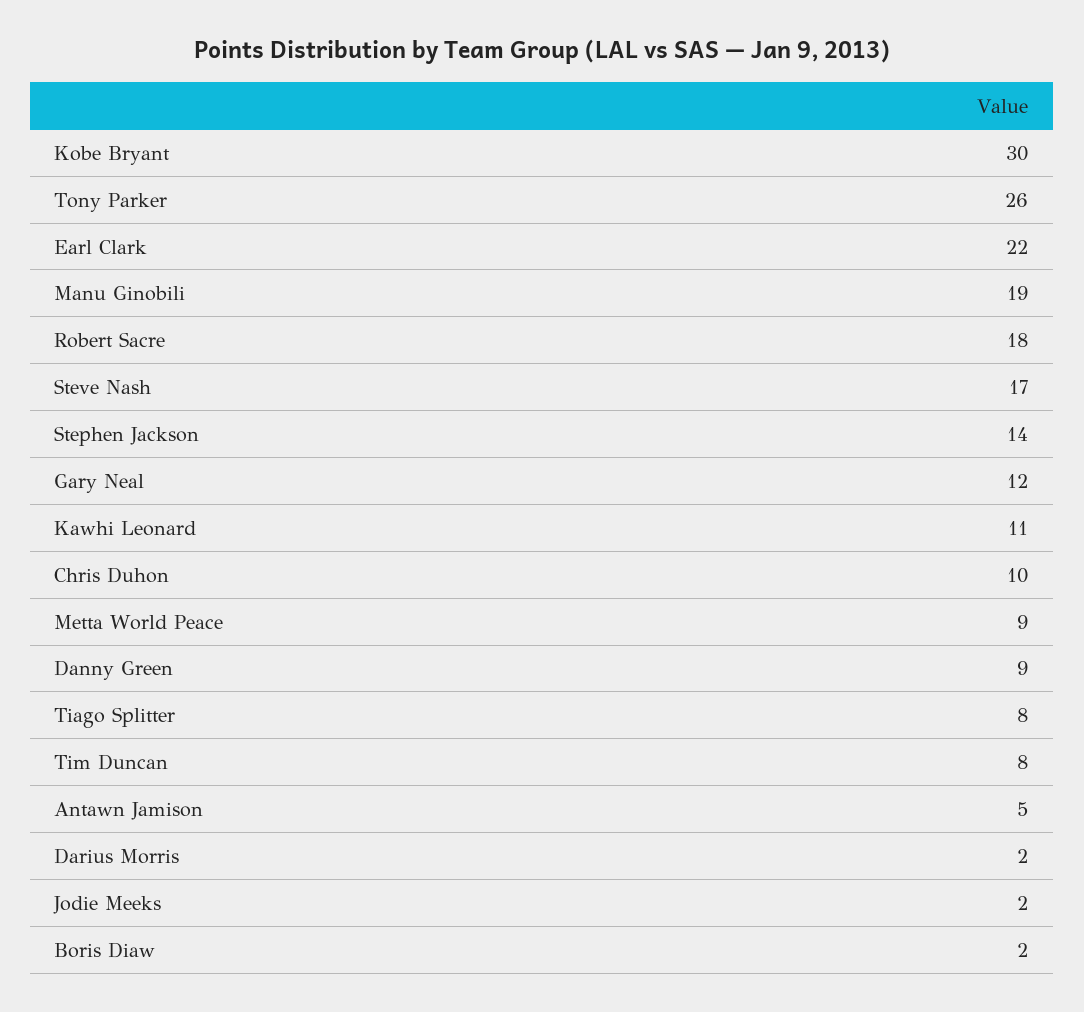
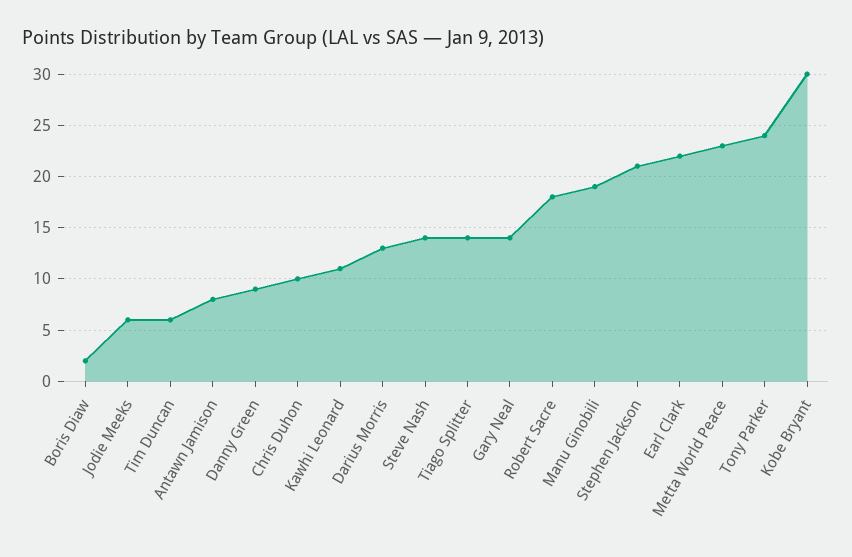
Tony Parker: 26 -> 24
Steve Nash: 17 -> 14
Stephen Jackson: 14 -> 21
Gary Neal: 12 -> 14
Metta World Peace: 9 -> 23
Tiago Splitter: 8 -> 14
Tim Duncan: 8 -> 6
Antawn Jamison: 5 -> 8
Darius Morris: 2 -> 13
Jodie Meeks: 2 -> 6

